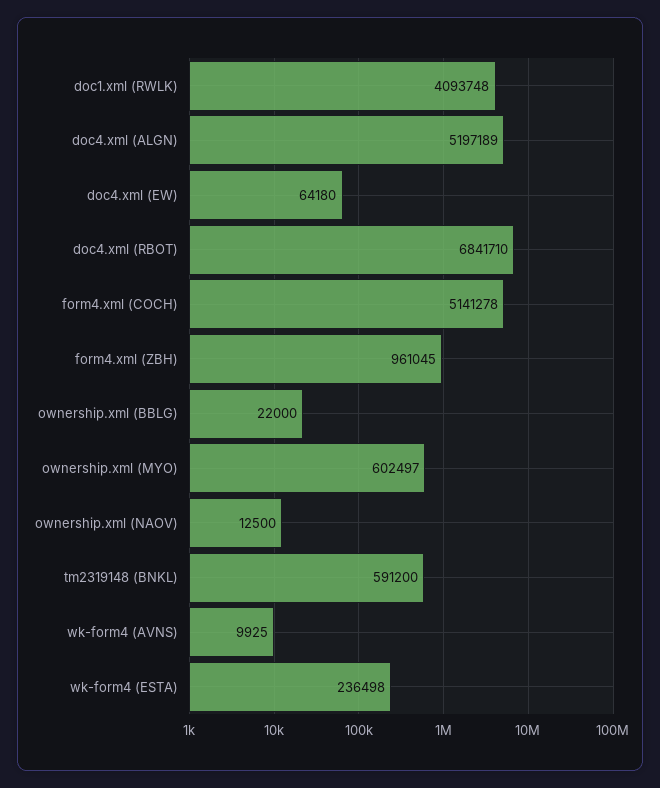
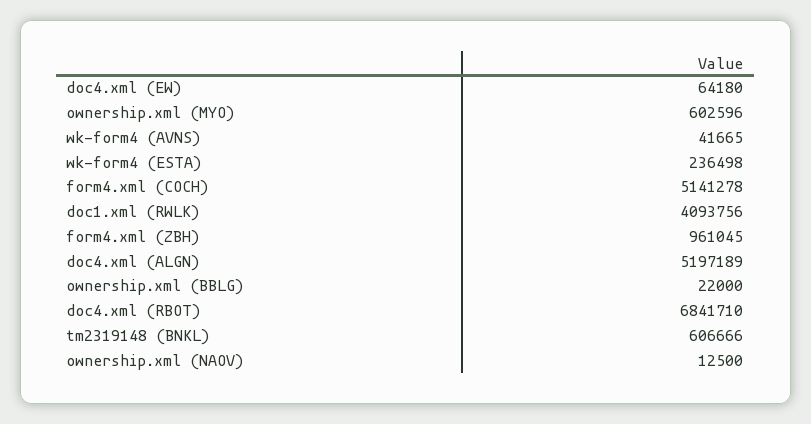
doc1.xml (RWLK): 4093748 -> 4093756
ownership.xml (MYO): 602497 -> 602596
tm2319148 (BNKL): 591200 -> 606666
wk-form4 (AVNS): 9925 -> 41665

